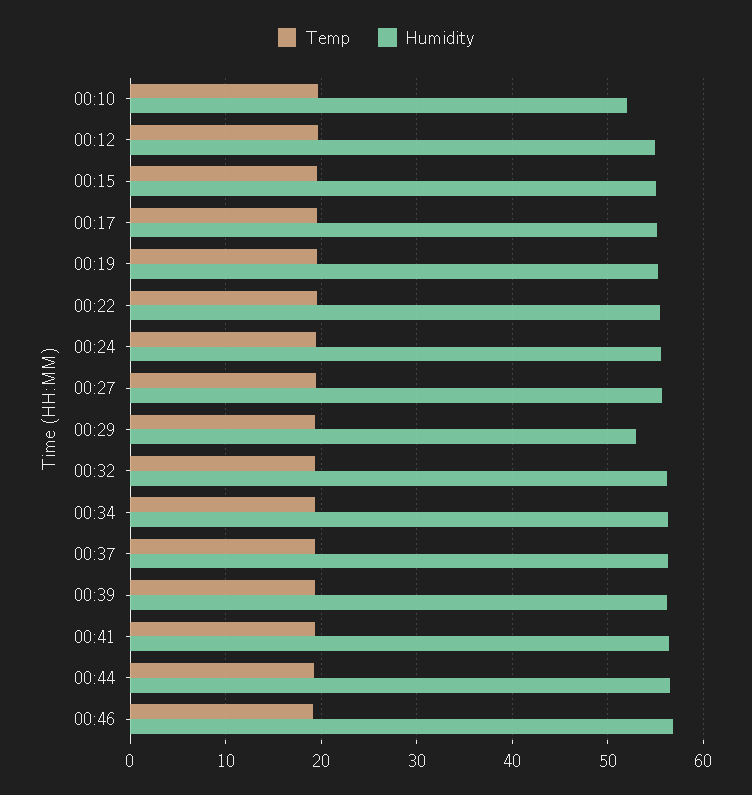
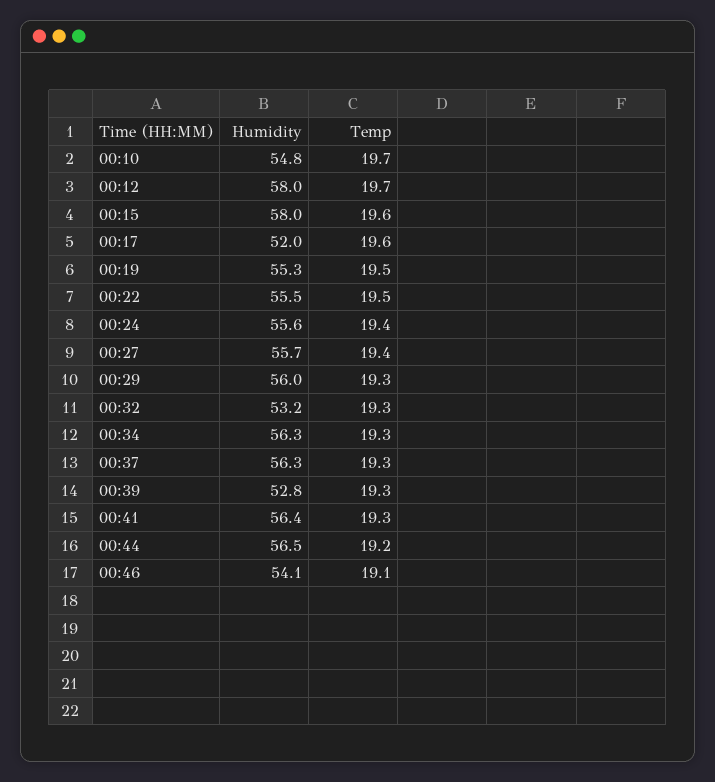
Humidity, 00:10: 52 -> 54.8
Humidity, 00:12: 55 -> 58
Humidity, 00:15: 55 -> 58
Humidity, 00:17: 55 -> 52
Humidity, 00:29: 53 -> 56
Humidity, 00:32: 56 -> 53.2
Humidity, 00:39: 56 -> 52.8
Humidity, 00:46: 57 -> 54.1

